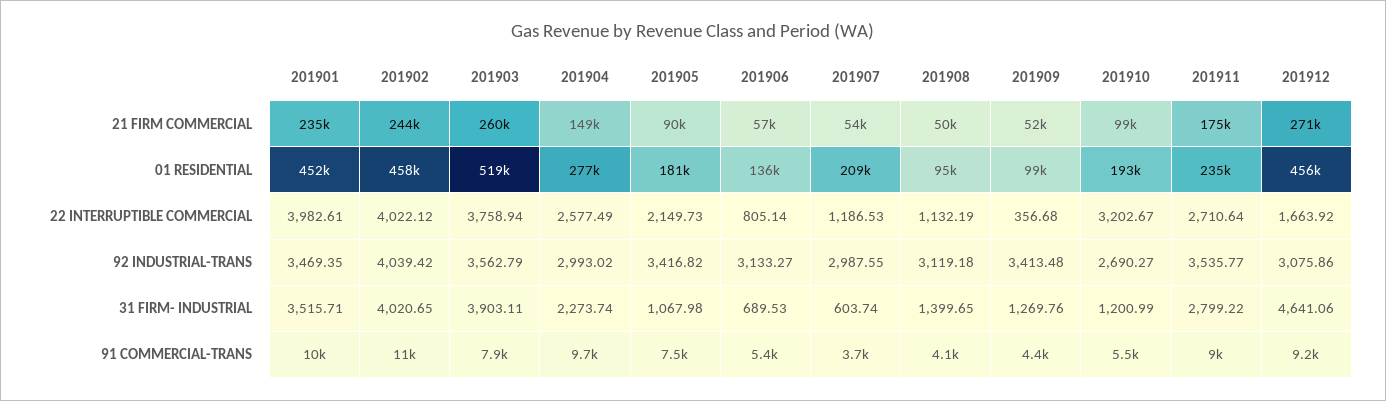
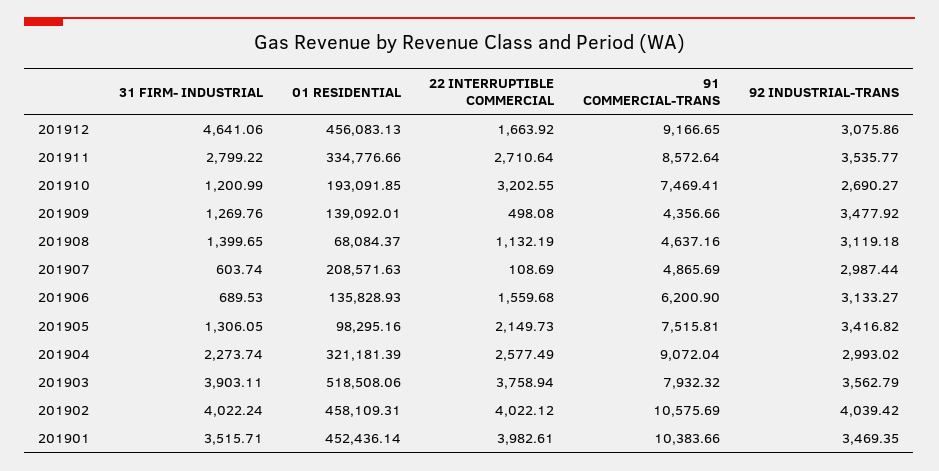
201901, 21 FIRM COMMERCIAL: 235000 -> none
201902, 21 FIRM COMMERCIAL: 244000 -> none
201903, 21 FIRM COMMERCIAL: 260000 -> none
201904, 21 FIRM COMMERCIAL: 149000 -> none
201905, 21 FIRM COMMERCIAL: 90000 -> none
201906, 21 FIRM COMMERCIAL: 57000 -> none
201907, 21 FIRM COMMERCIAL: 54000 -> none
201908, 21 FIRM COMMERCIAL: 50000 -> none
201909, 21 FIRM COMMERCIAL: 52000 -> none
201910, 21 FIRM COMMERCIAL: 99000 -> none
201911, 21 FIRM COMMERCIAL: 175000 -> none
201912, 21 FIRM COMMERCIAL: 271000 -> none
201904, 01 RESIDENTIAL: 277000 -> 321181.39
201905, 01 RESIDENTIAL: 181000 -> 98295.16
201908, 01 RESIDENTIAL: 95000 -> 68084.37
201909, 01 RESIDENTIAL: 99000 -> 139092.01
201911, 01 RESIDENTIAL: 235000 -> 334776.66
201906, 22 INTERRUPTIBLE COMMERCIAL: 805.14 -> 1559.68
201907, 22 INTERRUPTIBLE COMMERCIAL: 1186.53 -> 108.69
201909, 22 INTERRUPTIBLE COMMERCIAL: 356.68 -> 498.08
201910, 22 INTERRUPTIBLE COMMERCIAL: 3202.67 -> 3202.55
201907, 92 INDUSTRIAL-TRANS: 2987.55 -> 2987.44
201909, 92 INDUSTRIAL-TRANS: 3413.48 -> 3477.92
201902, 31 FIRM- INDUSTRIAL: 4020.65 -> 4022.24
201905, 31 FIRM- INDUSTRIAL: 1067.98 -> 1306.05
201904, 91 COMMERCIAL-TRANS: 9700 -> 9072.04
201906, 91 COMMERCIAL-TRANS: 5400 -> 6200.9
201907, 91 COMMERCIAL-TRANS: 3700 -> 4865.69
201908, 91 COMMERCIAL-TRANS: 4100 -> 4637.16
201910, 91 COMMERCIAL-TRANS: 5500 -> 7469.41
201911, 91 COMMERCIAL-TRANS: 9000 -> 8572.64

